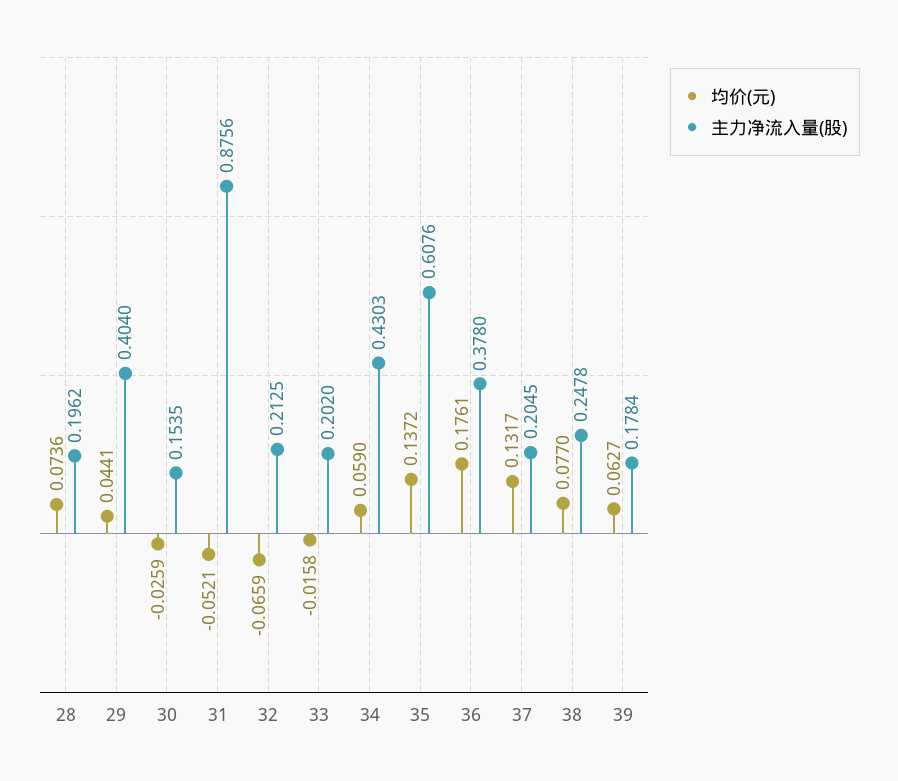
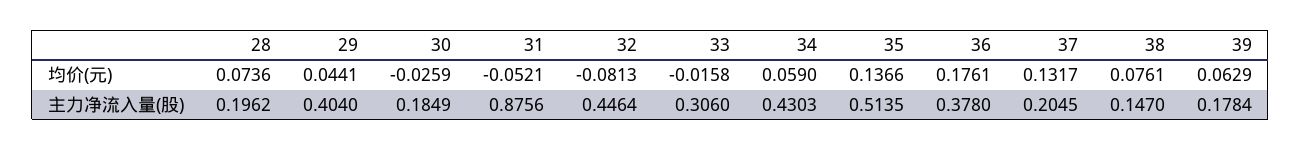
主力净流入量(股), 30: 0.1535 -> 0.1849
均价(元), 32: -0.0659 -> -0.0813
主力净流入量(股), 32: 0.2125 -> 0.4464
主力净流入量(股), 33: 0.202 -> 0.306
均价(元), 35: 0.1372 -> 0.1366
主力净流入量(股), 35: 0.6076 -> 0.5135
均价(元), 38: 0.077 -> 0.0761
主力净流入量(股), 38: 0.2478 -> 0.147
均价(元), 39: 0.0627 -> 0.0629

